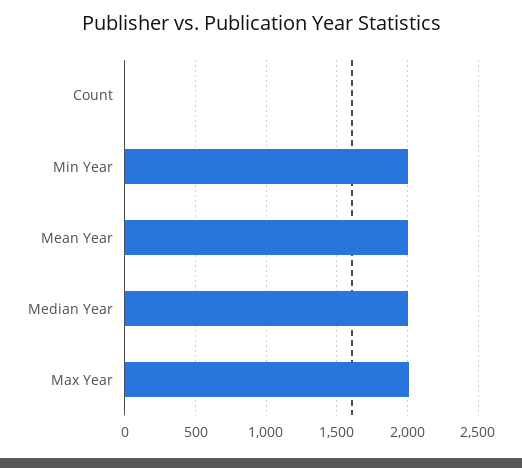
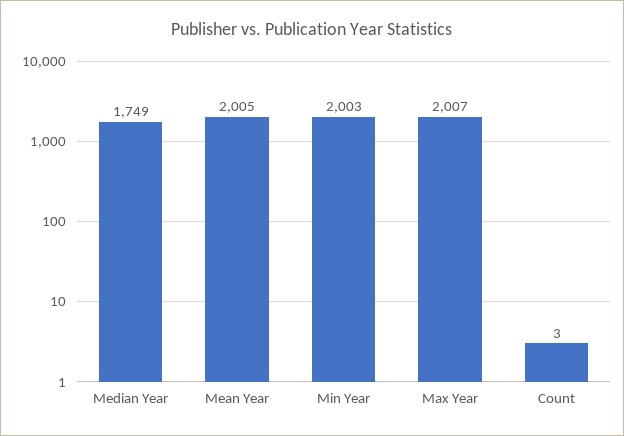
Median Year: 2000 -> 1749

